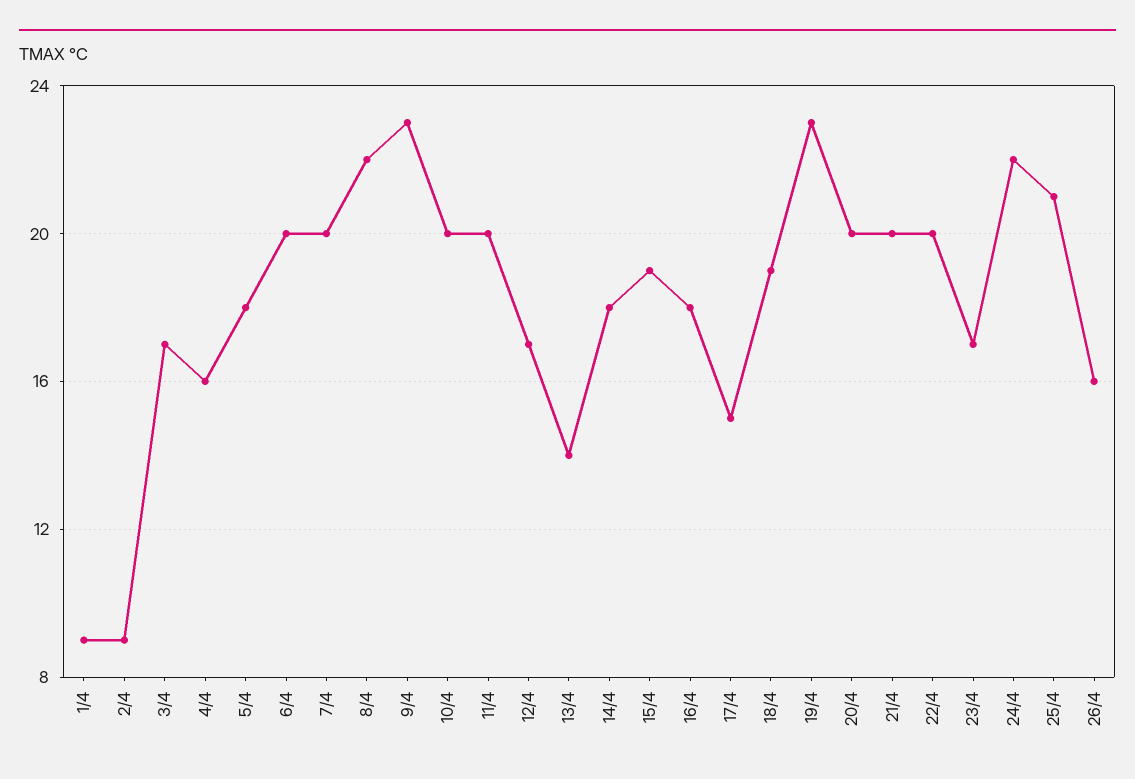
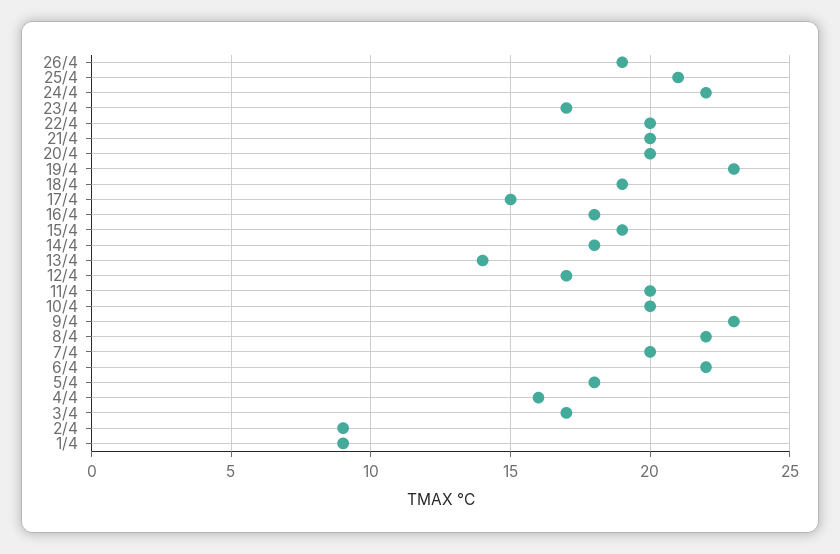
6/4: 20 -> 22
26/4: 16 -> 19

